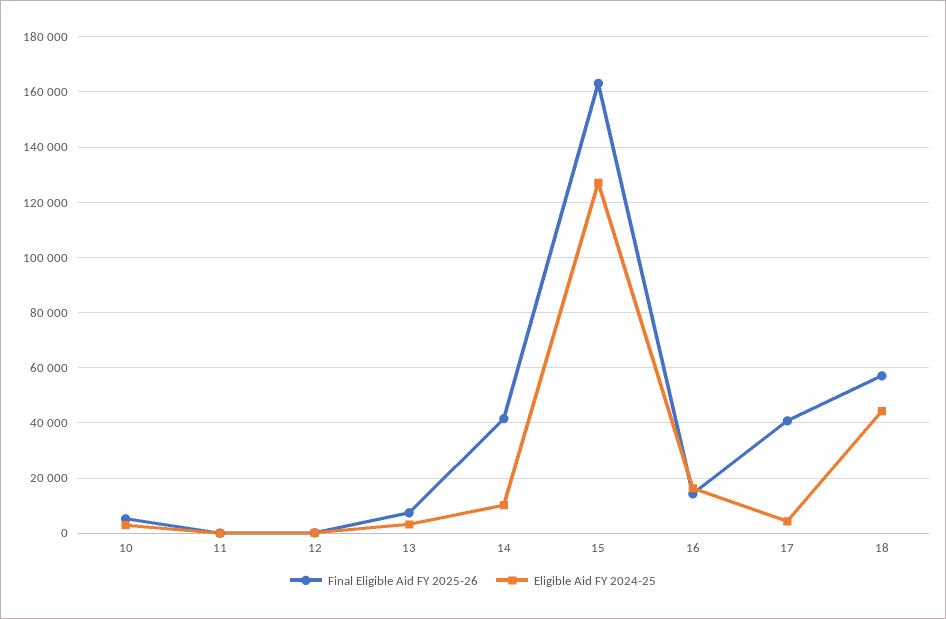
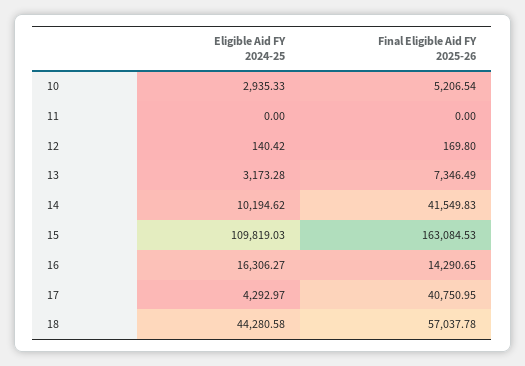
Eligible Aid FY 2024-25, 15: 127500 -> 109819.03

